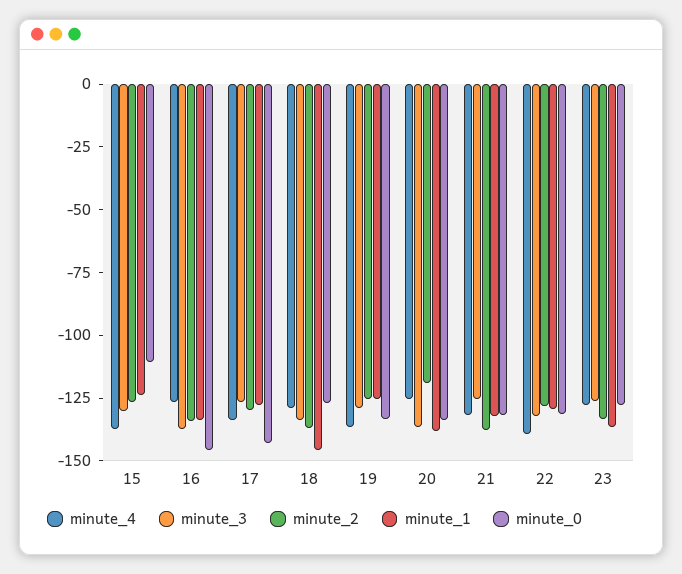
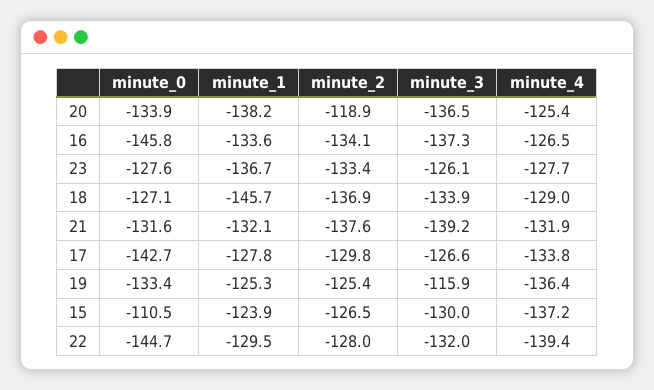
minute_3, 19: -130 -> -115.9
minute_3, 21: -125 -> -139.2
minute_0, 22: -130 -> -144.7

